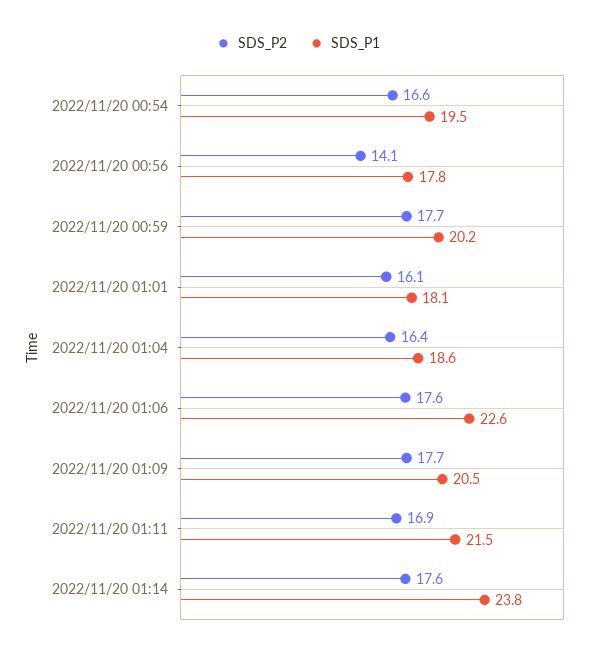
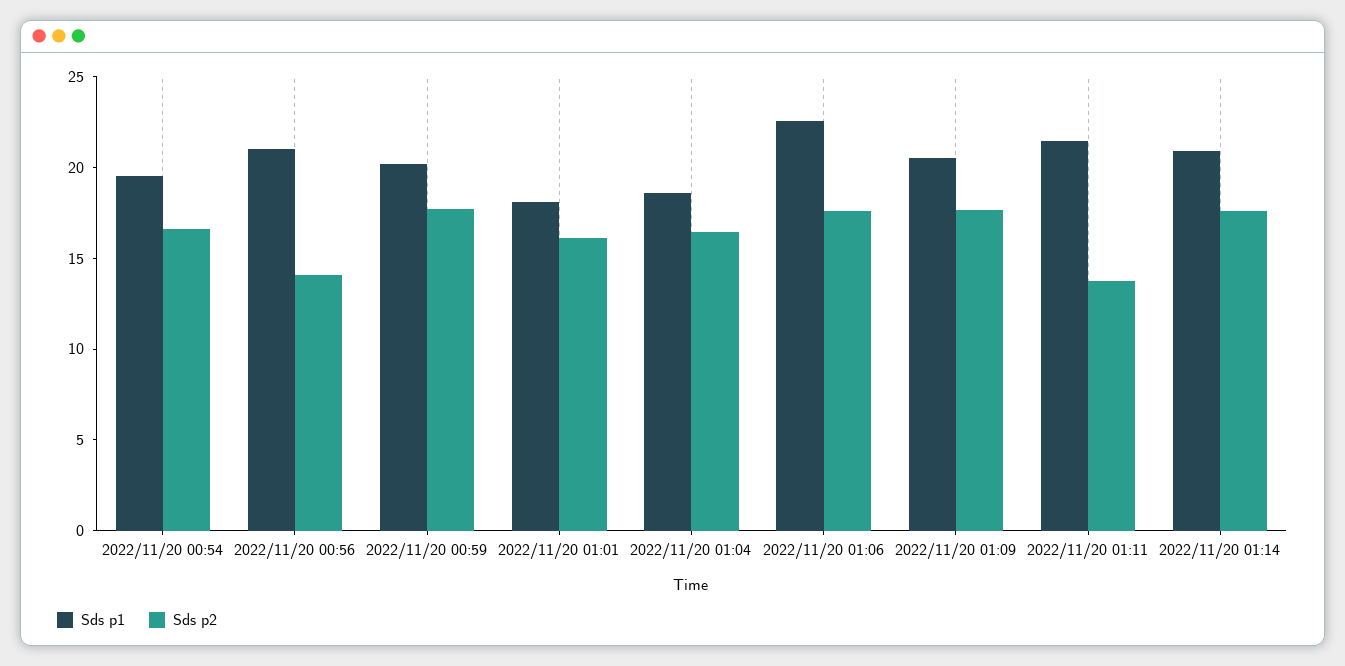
SDS_P1, 2022/11/20 00:56: 17.8 -> 21
SDS_P2, 2022/11/20 01:11: 16.9 -> 14
SDS_P1, 2022/11/20 01:14: 23.8 -> 21

